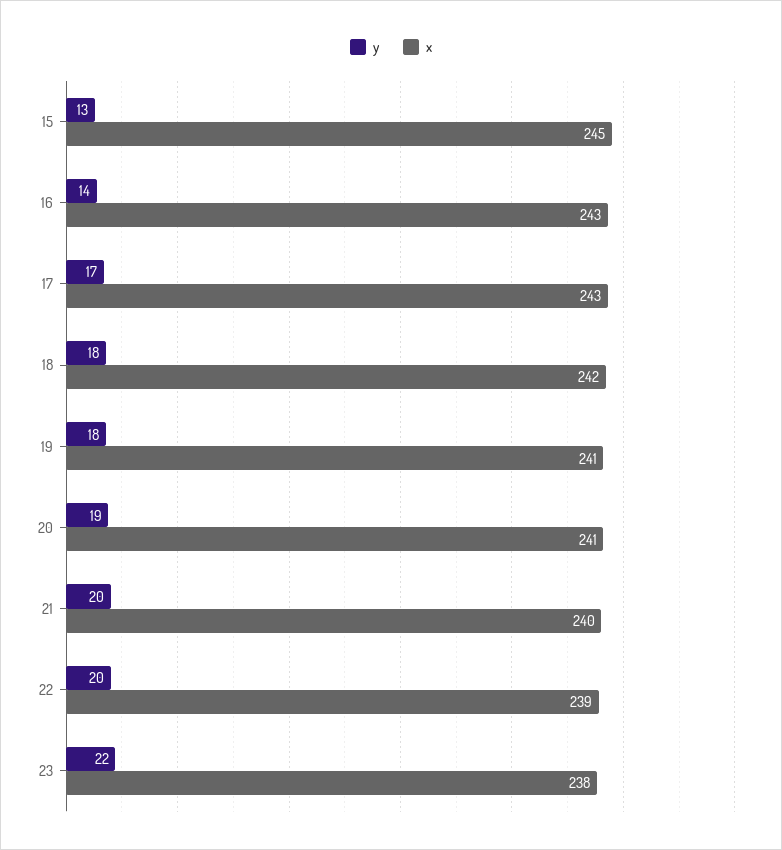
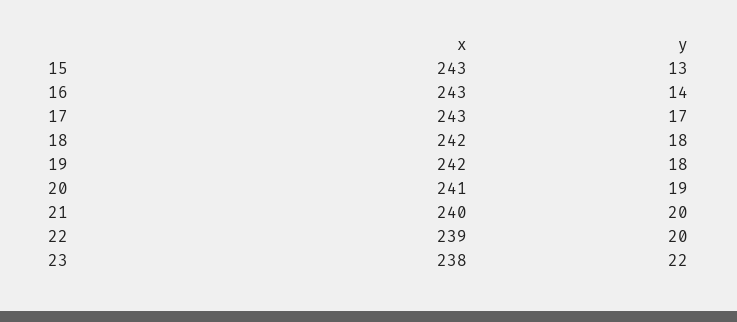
x, 15: 245 -> 243
x, 19: 241 -> 242

